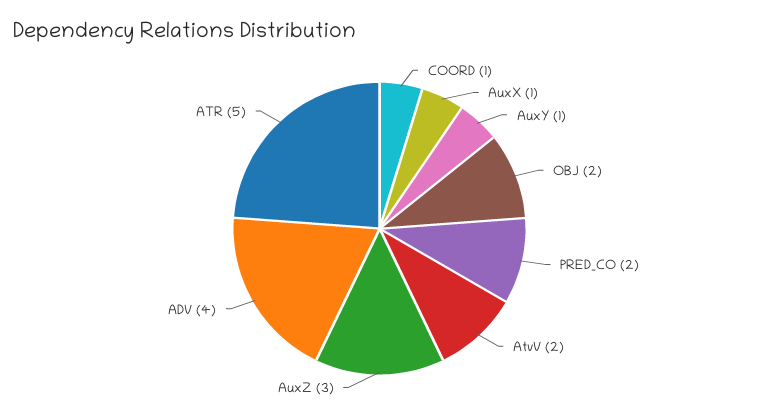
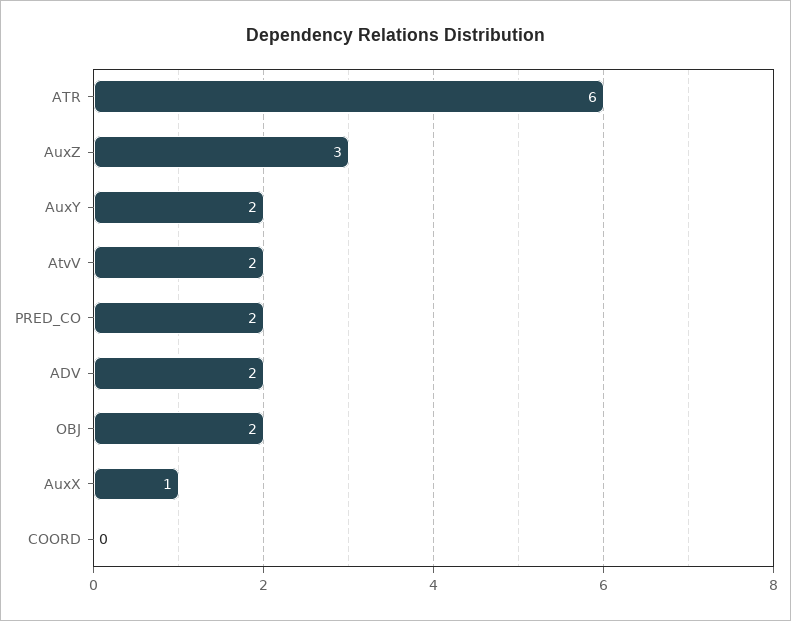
COORD: 1 -> 0
AuxY: 1 -> 2
ADV: 4 -> 2
ATR: 5 -> 6

